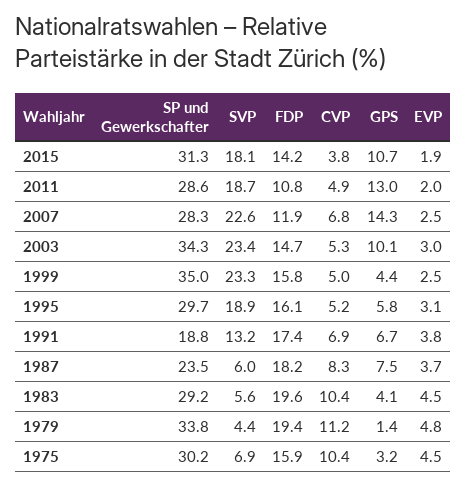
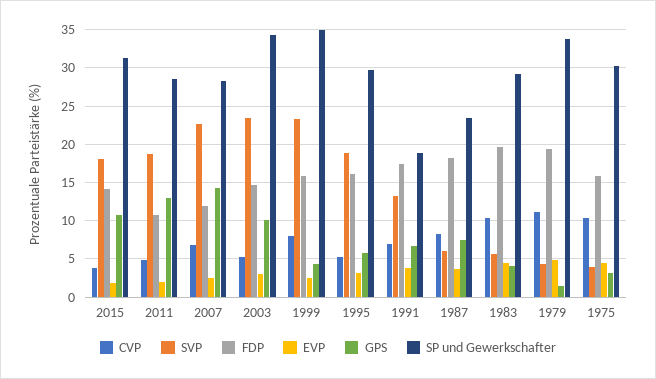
CVP, 1999: 5 -> 8
SVP, 1975: 6.9 -> 4

